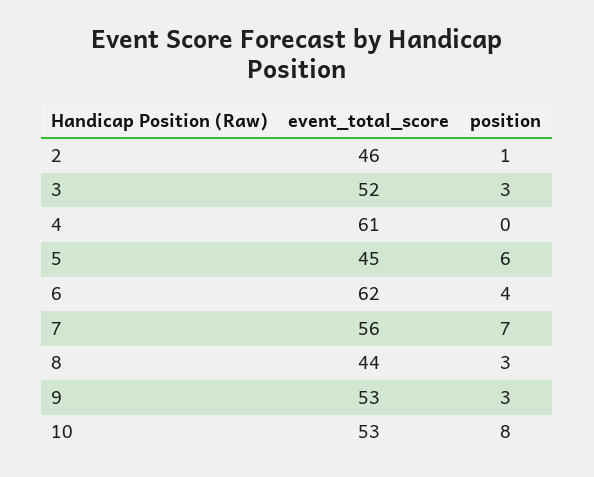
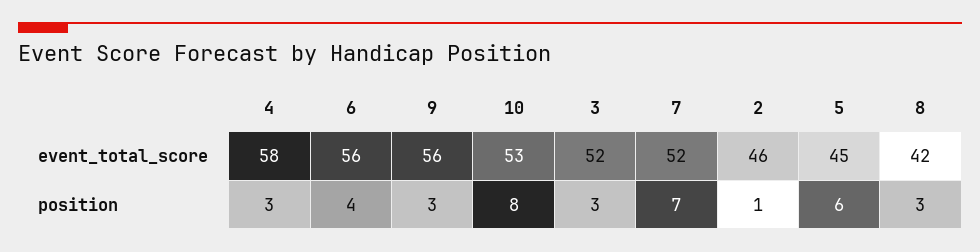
event_total_score, 4: 61 -> 58
position, 4: 0 -> 3
event_total_score, 6: 62 -> 56
event_total_score, 7: 56 -> 52
event_total_score, 8: 44 -> 42
event_total_score, 9: 53 -> 56

